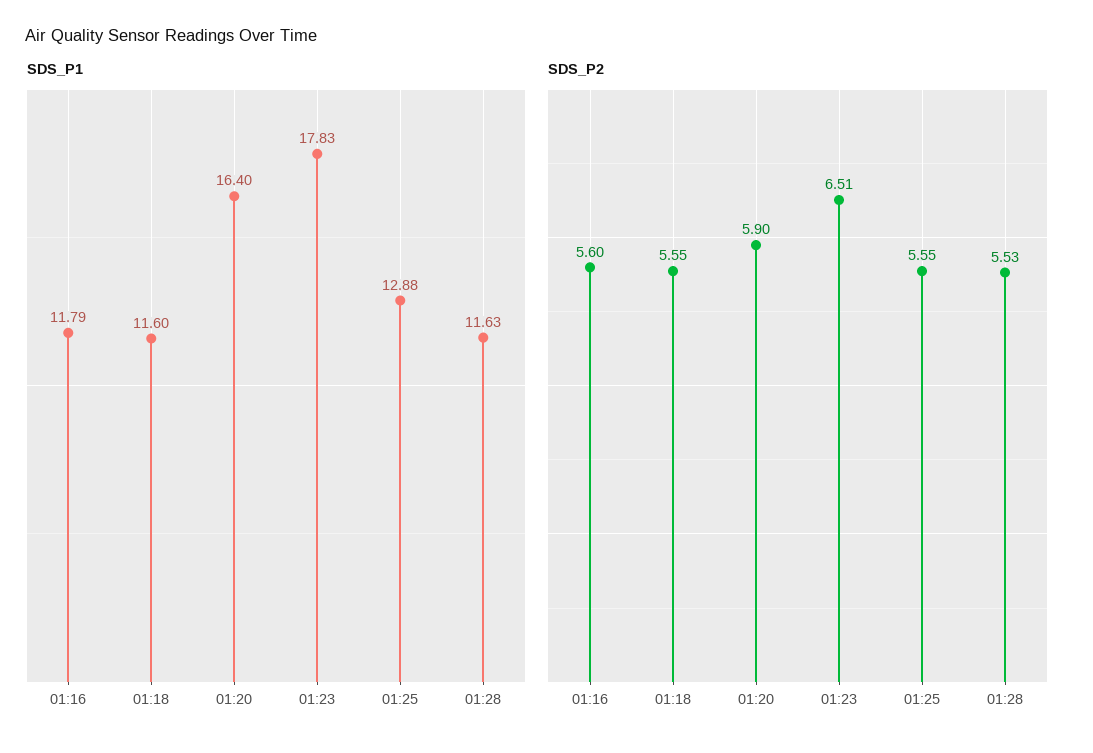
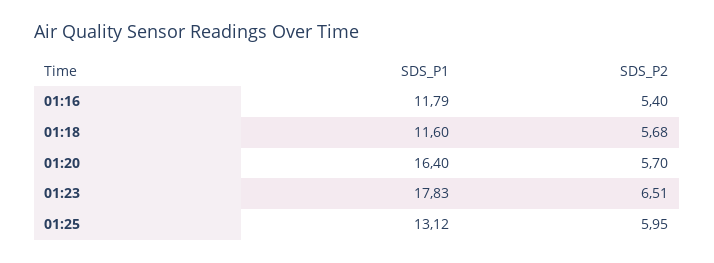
SDS_P1, 01:25: 12.88 -> 13.12
SDS_P1, 01:28: 11.63 -> none
SDS_P2, 01:16: 5.6 -> 5.4
SDS_P2, 01:18: 5.55 -> 5.68
SDS_P2, 01:20: 5.9 -> 5.7
SDS_P2, 01:25: 5.55 -> 5.95
SDS_P2, 01:28: 5.53 -> none

